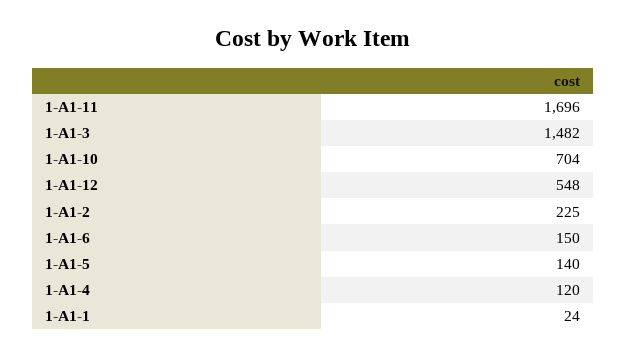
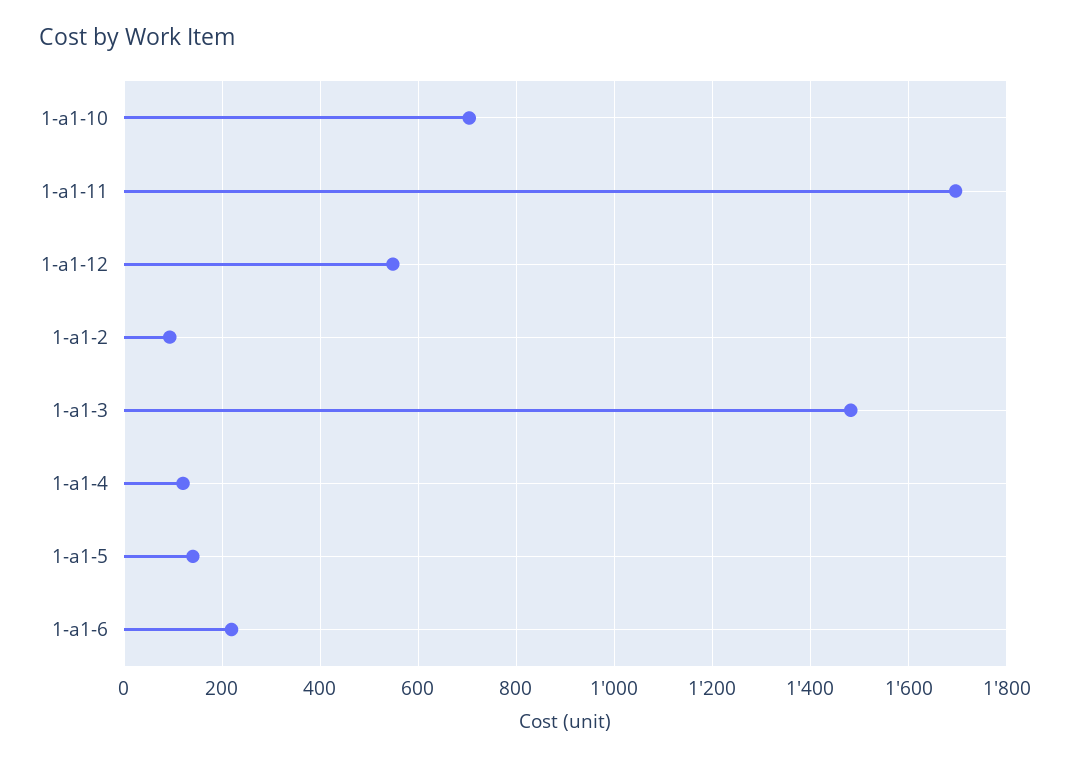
1-A1-2: 225 -> 100
1-A1-6: 150 -> 220
1-A1-1: 24 -> none

